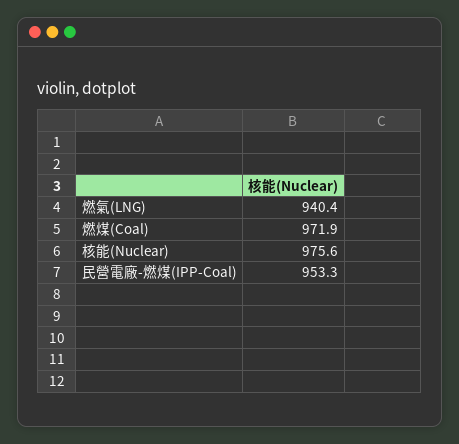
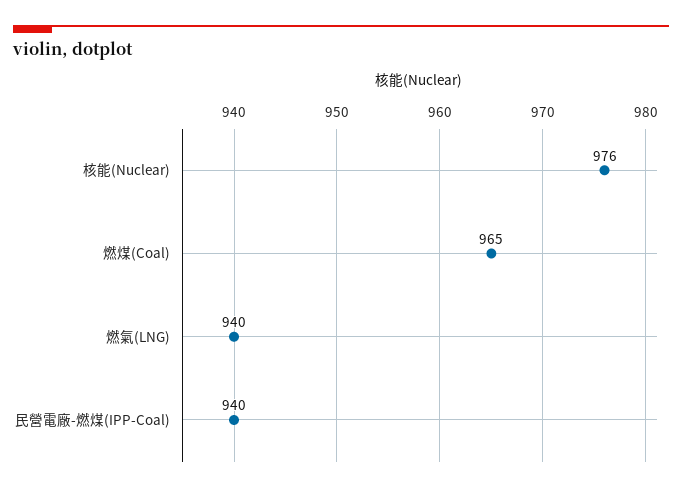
燃煤(Coal): 971.9 -> 965
民營電廠-燃煤(IPP-Coal): 953.3 -> 940

